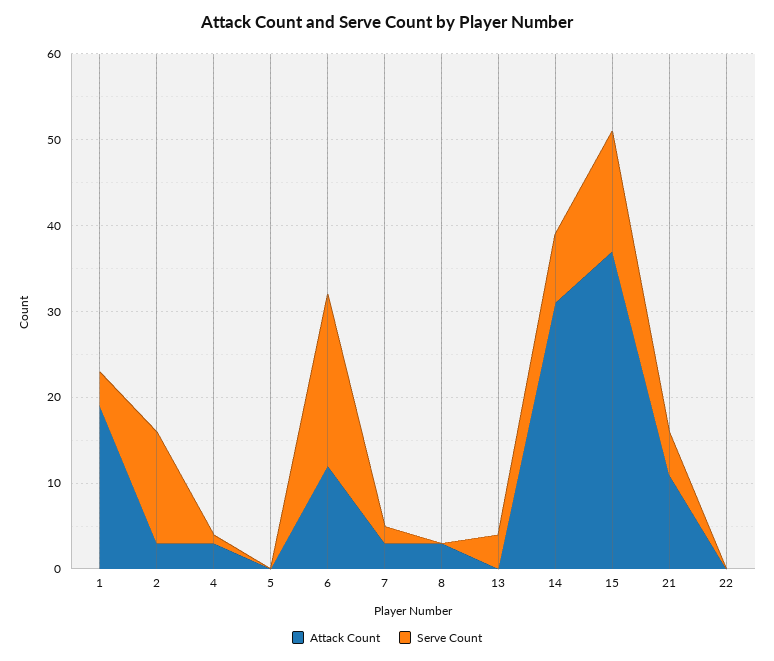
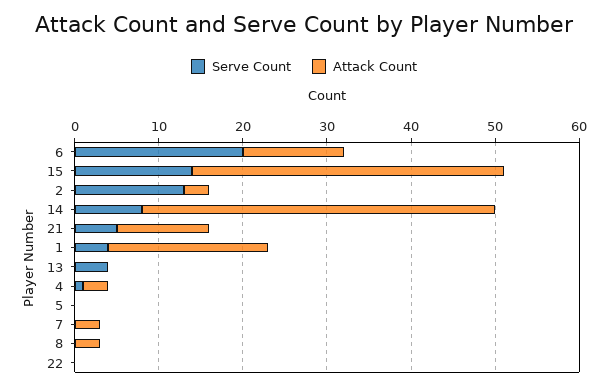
Serve Count, 7: 2 -> 0
Attack Count, 14: 31 -> 42

